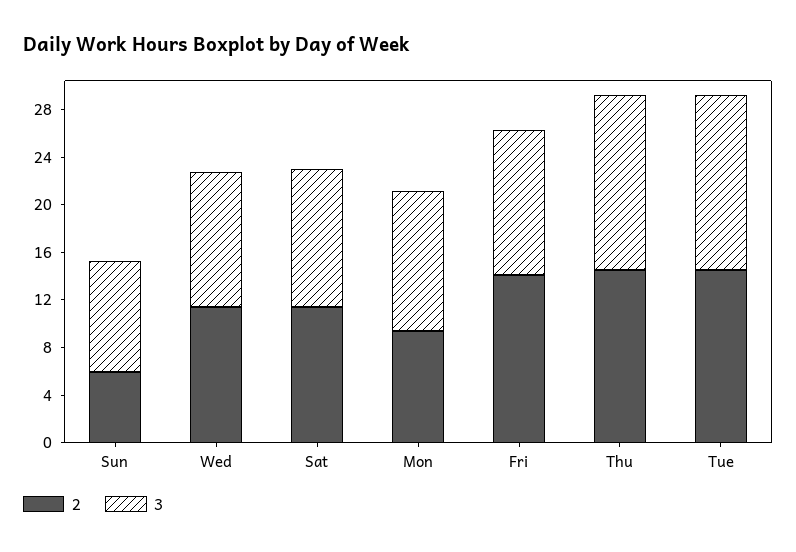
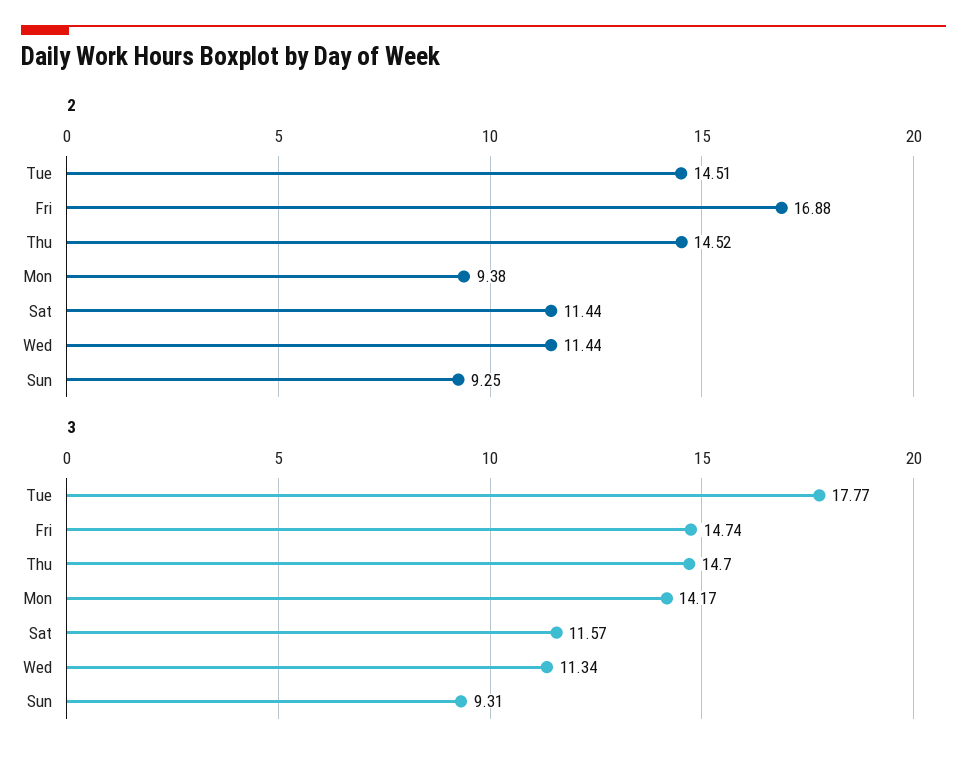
2, Sun: 6 -> 9.25
3, Mon: 12 -> 14.17
2, Fri: 14 -> 16.88
3, Fri: 12 -> 14.74
3, Tue: 15 -> 17.77

